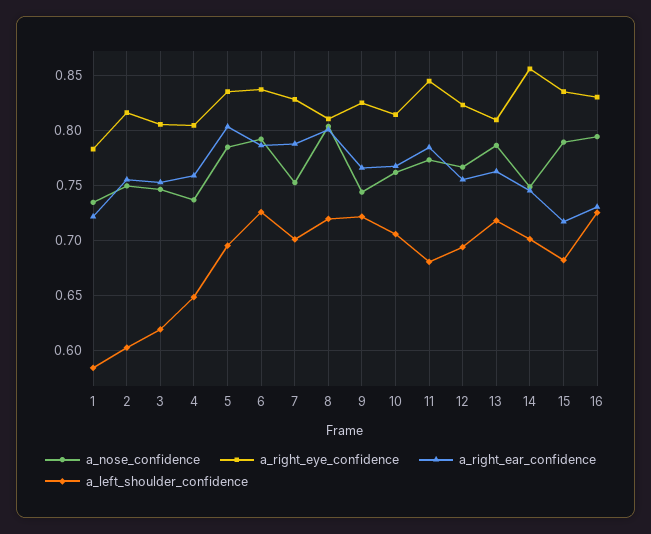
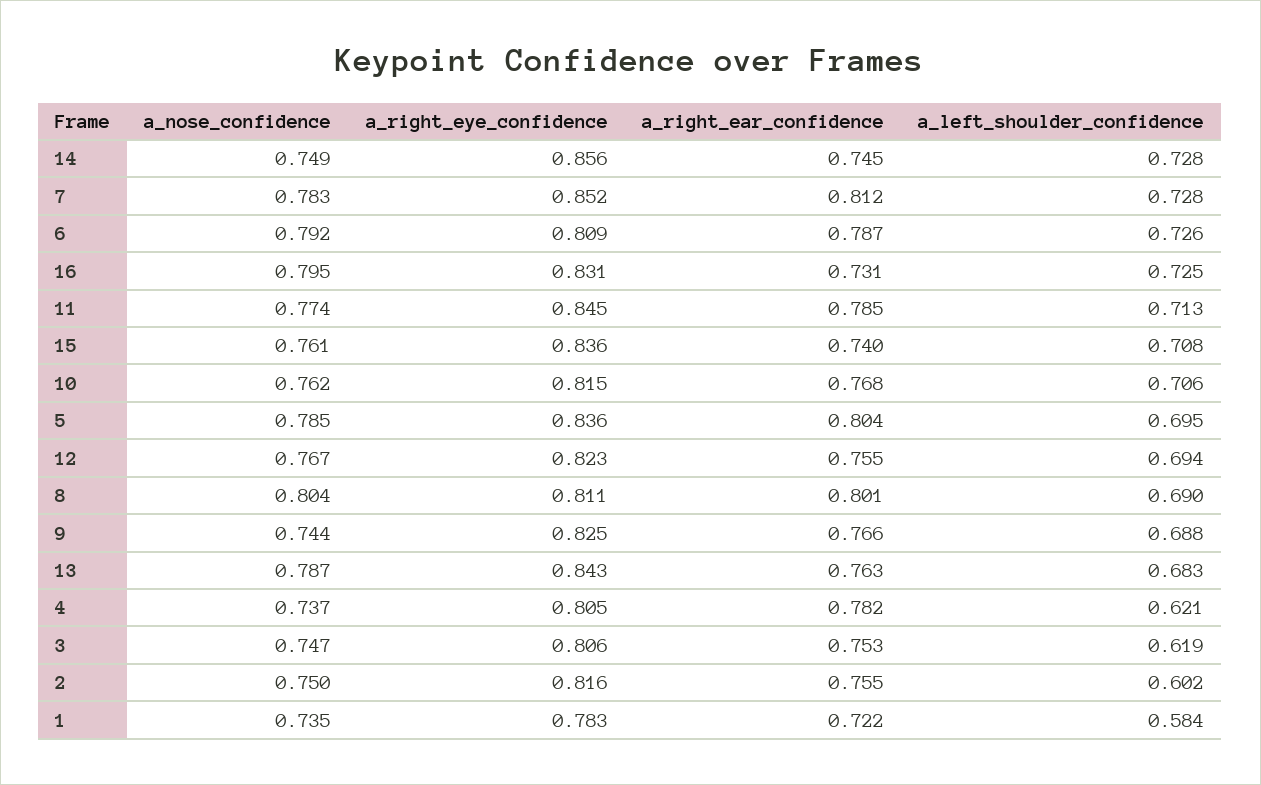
a_right_ear_confidence, 4: 0.76 -> 0.782
a_left_shoulder_confidence, 4: 0.65 -> 0.621
a_right_eye_confidence, 6: 0.84 -> 0.809
a_nose_confidence, 7: 0.75 -> 0.783
a_right_eye_confidence, 7: 0.83 -> 0.852
a_right_ear_confidence, 7: 0.79 -> 0.812
a_left_shoulder_confidence, 7: 0.7 -> 0.728
a_left_shoulder_confidence, 8: 0.72 -> 0.69
a_left_shoulder_confidence, 9: 0.72 -> 0.688
a_left_shoulder_confidence, 11: 0.68 -> 0.713
a_right_eye_confidence, 13: 0.81 -> 0.843
a_left_shoulder_confidence, 13: 0.72 -> 0.683
a_left_shoulder_confidence, 14: 0.7 -> 0.728
a_nose_confidence, 15: 0.79 -> 0.761
a_right_ear_confidence, 15: 0.72 -> 0.74
a_left_shoulder_confidence, 15: 0.68 -> 0.708

